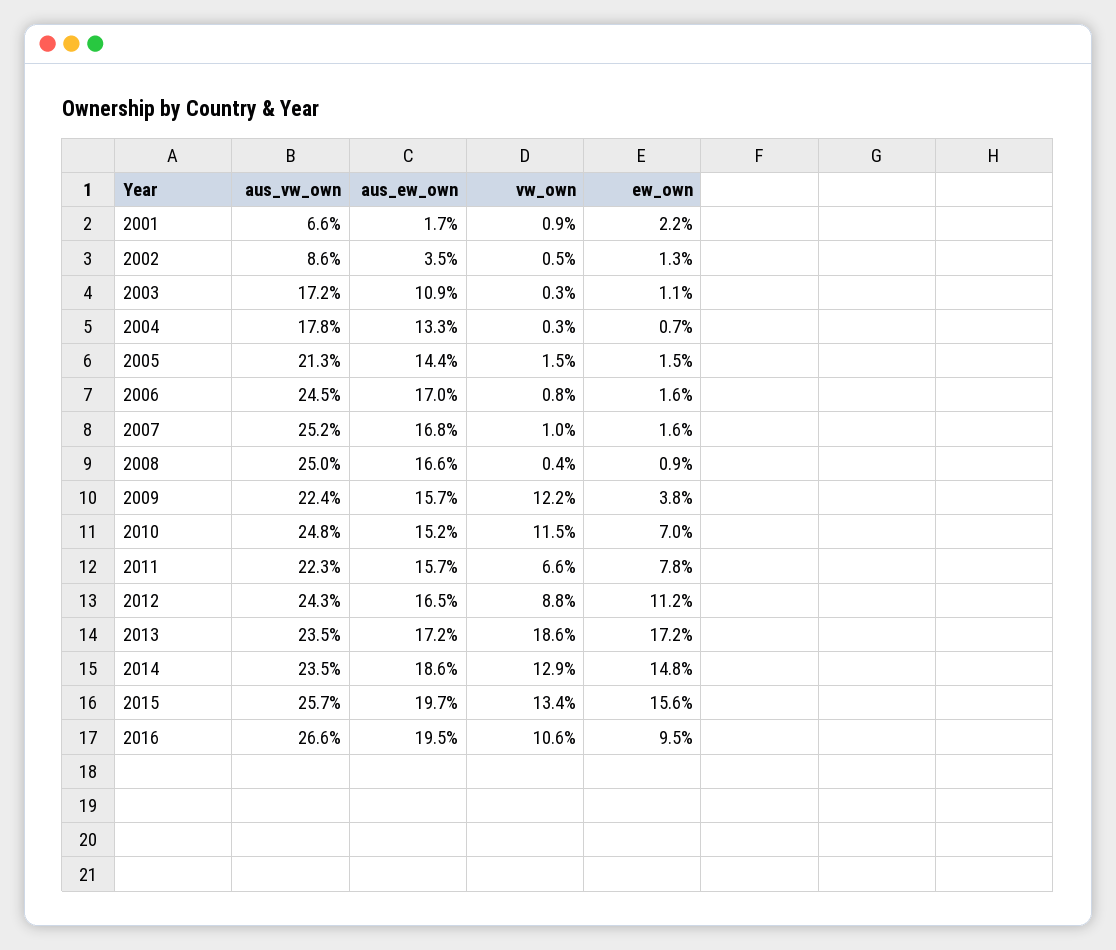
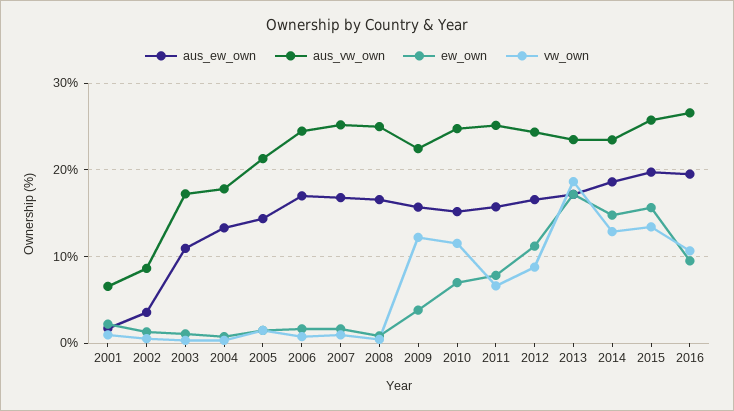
aus_vw_own, 2011: 22.3 -> 25

